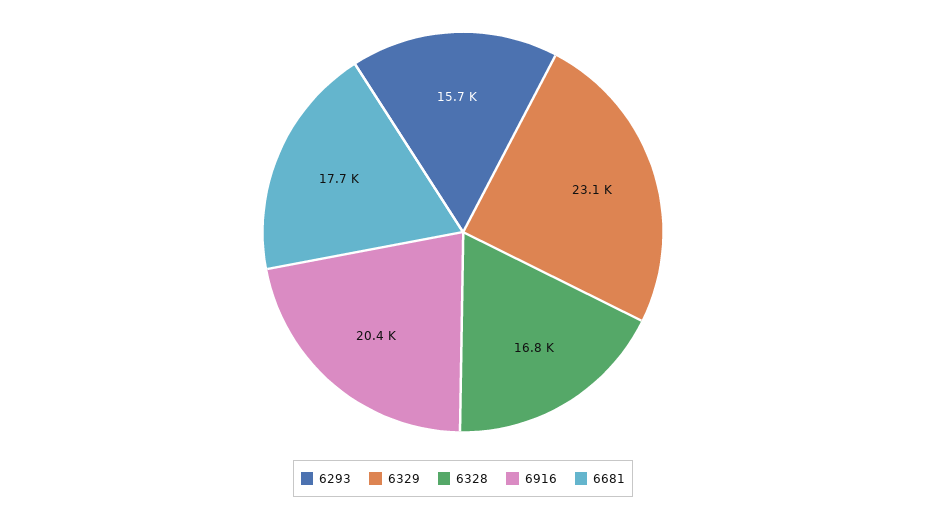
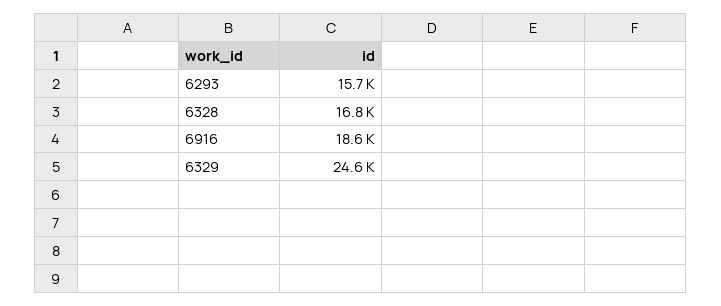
6329: 23100 -> 24600
6916: 20400 -> 18600
6681: 17700 -> none

